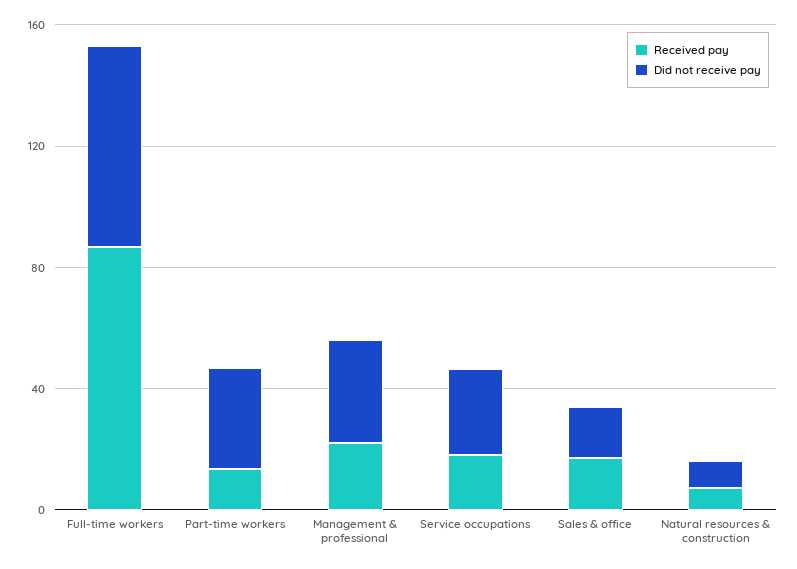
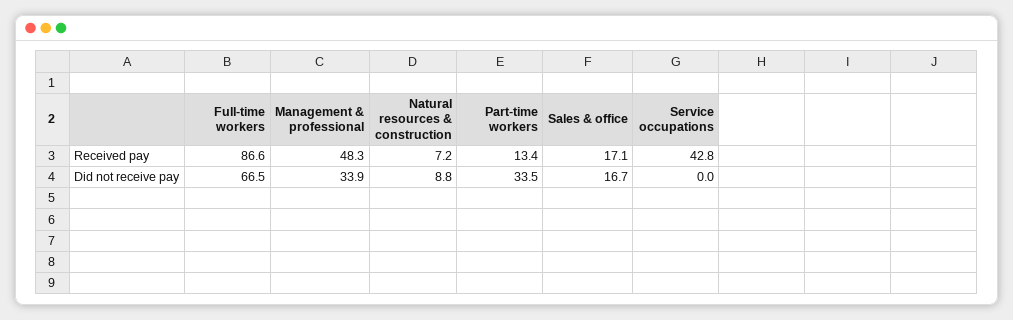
Received pay, Management & professional: 20 -> 48.3
Received pay, Service occupations: 20 -> 42.8
Did not receive pay, Service occupations: 30 -> 0

